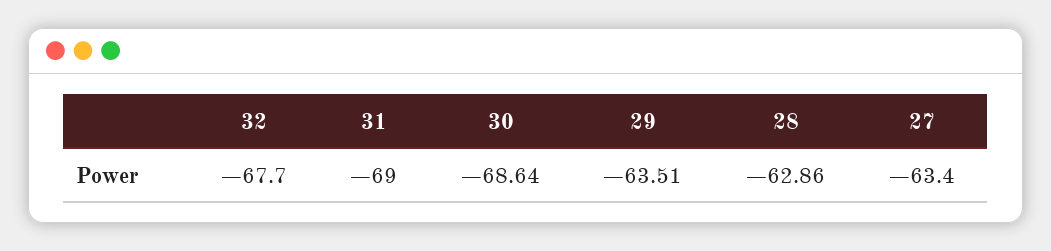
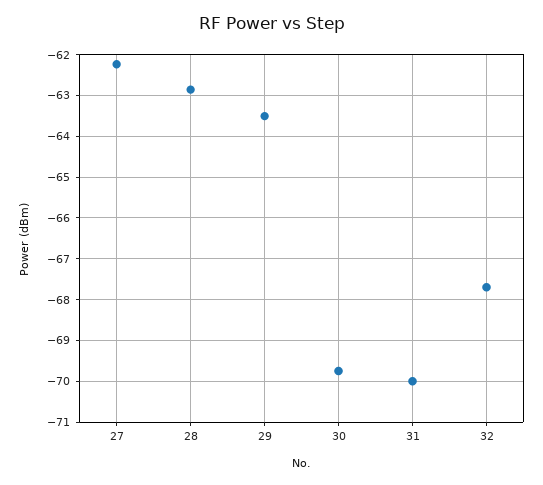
31: -69 -> -70
30: -68.64 -> -69.8
27: -63.4 -> -62.2

